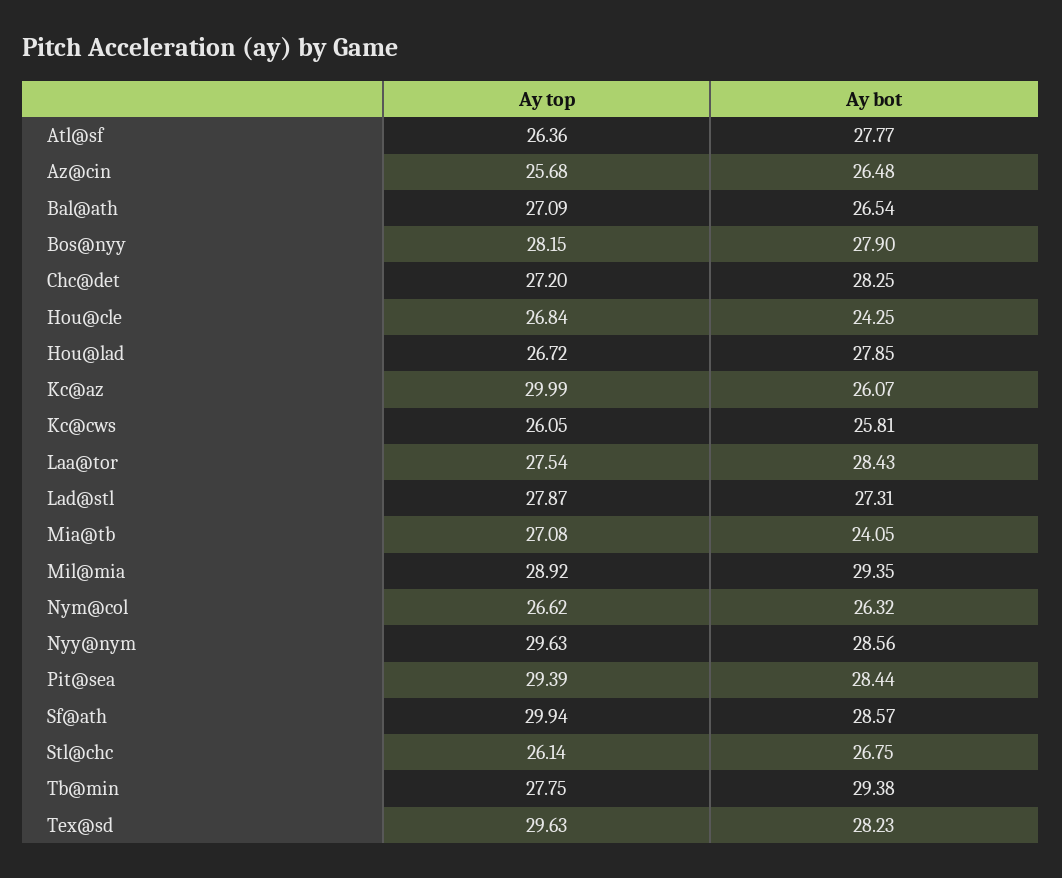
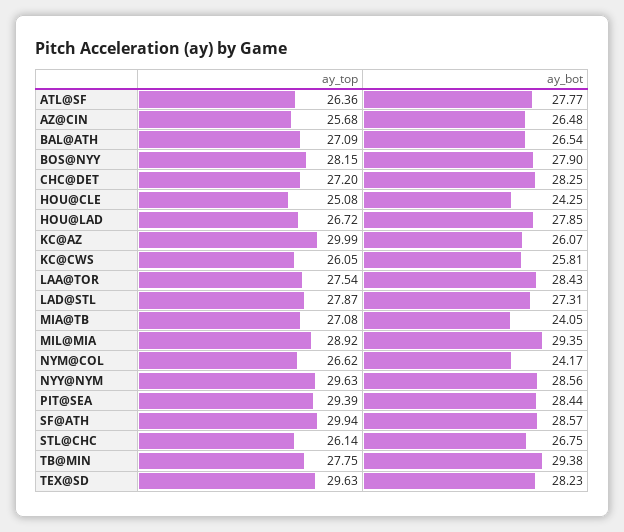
Ay top, Hou@cle: 26.84 -> 25.08
Ay bot, Nym@col: 26.32 -> 24.17

